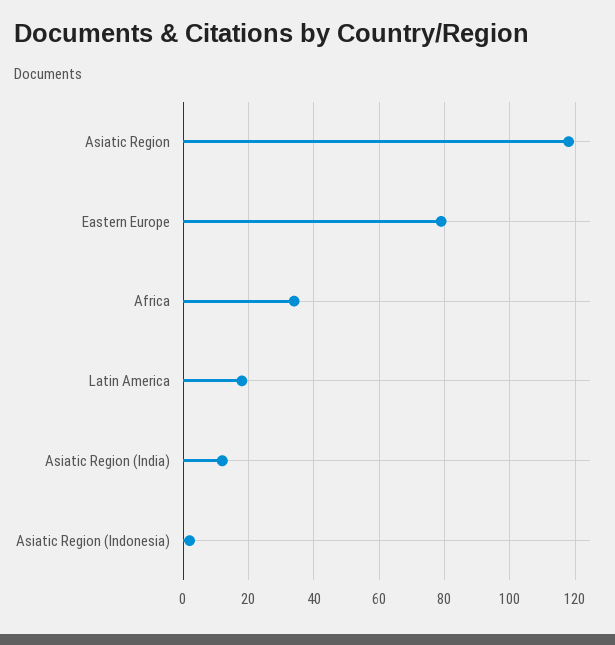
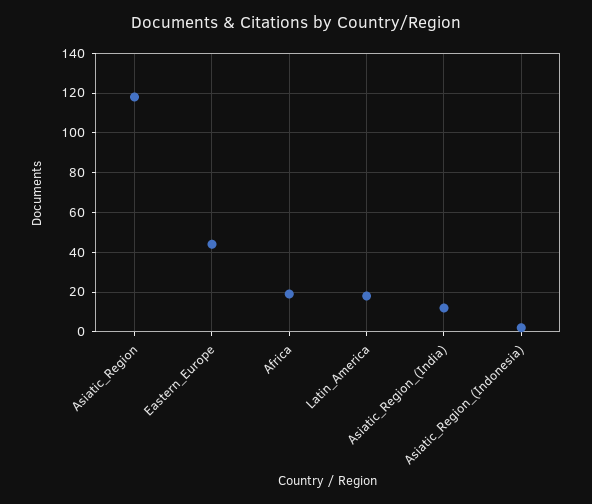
Eastern Europe: 80 -> 45
Africa: 35 -> 20

